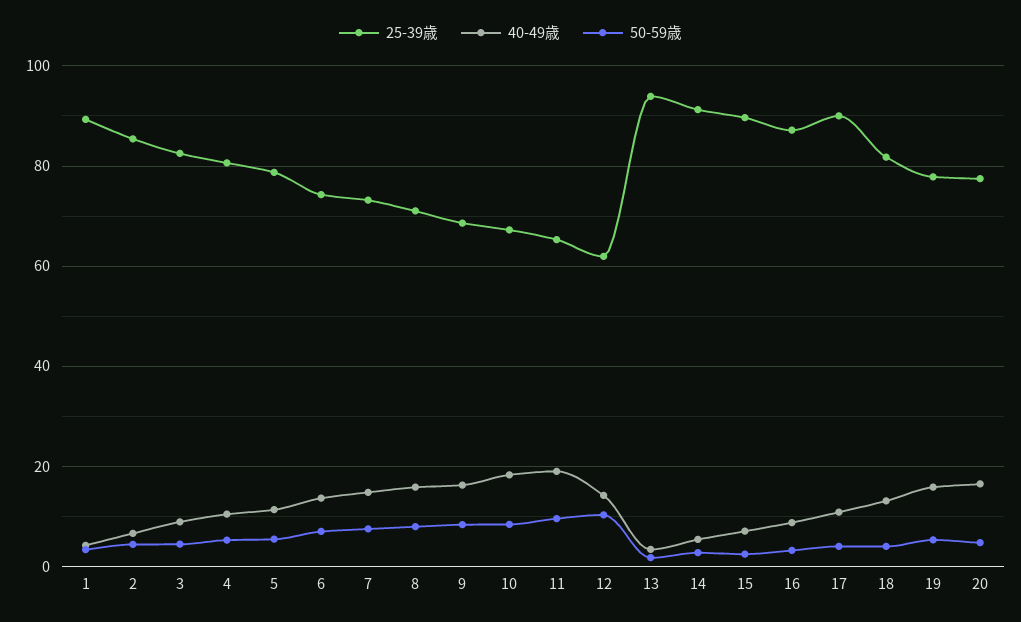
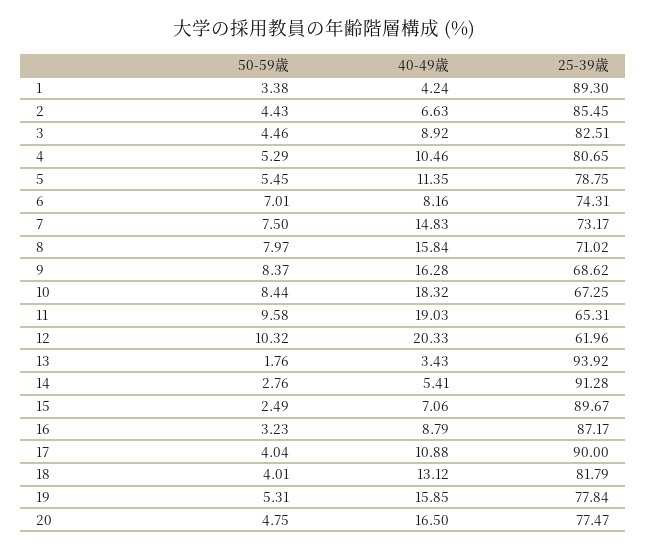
40-49歳, 6: 14 -> 8.16
40-49歳, 12: 14 -> 20.33

